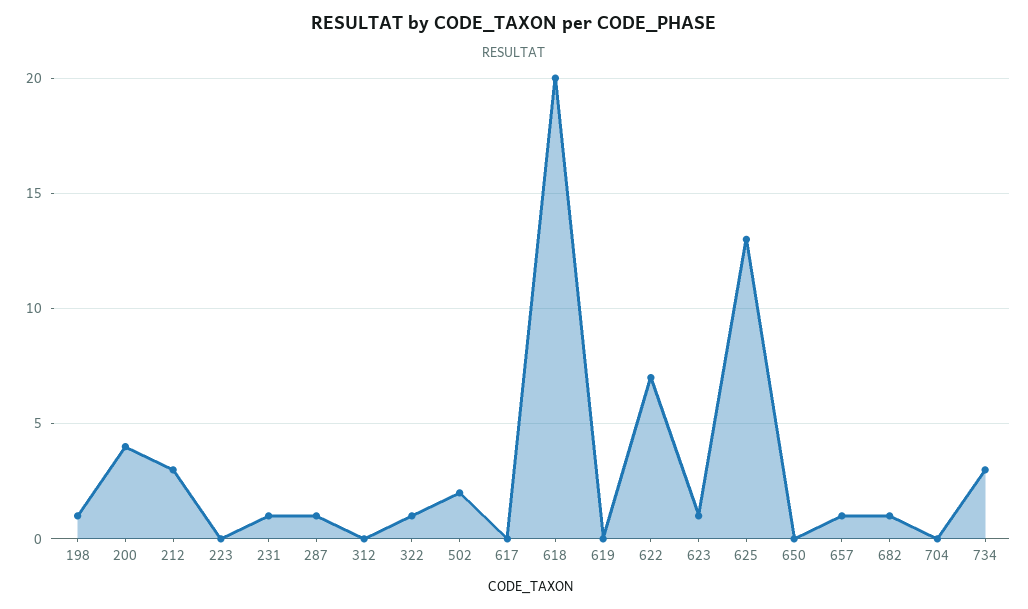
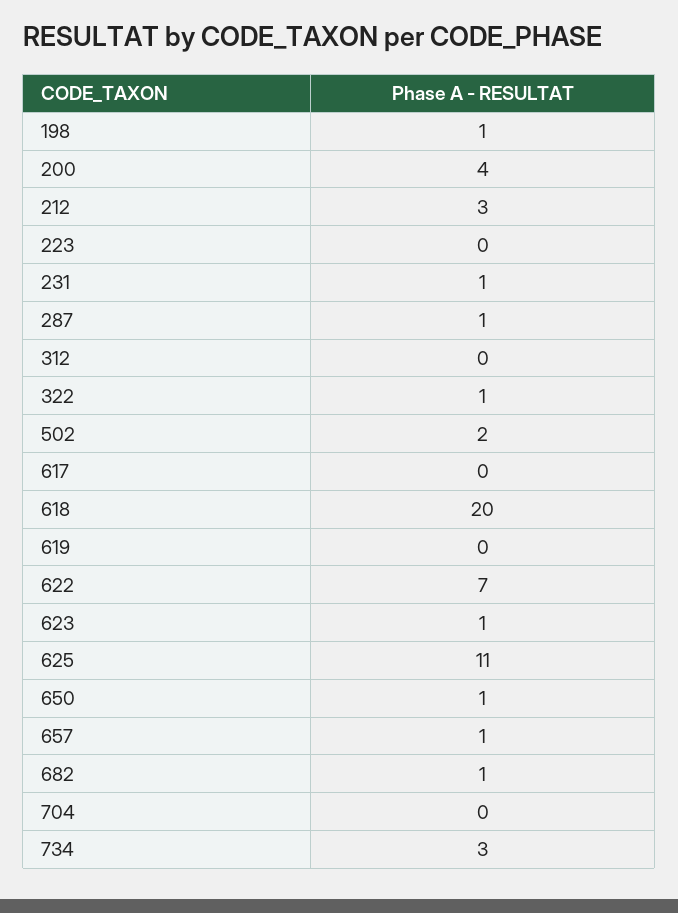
625: 13 -> 11
650: 0 -> 1

